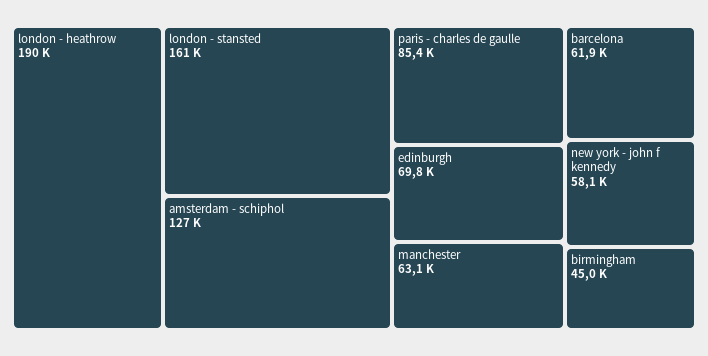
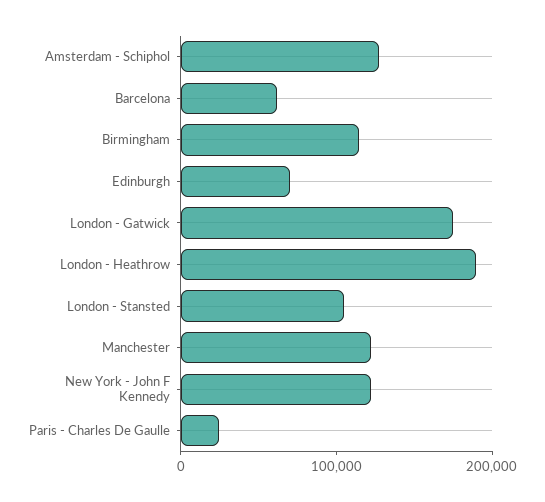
london - stansted: 161000 -> 100000
paris - charles de gaulle: 85400 -> 20000
manchester: 63100 -> 120000
new york - john f kennedy: 58100 -> 120000
birmingham: 45000 -> 120000
London - Gatwick: none -> 180000

